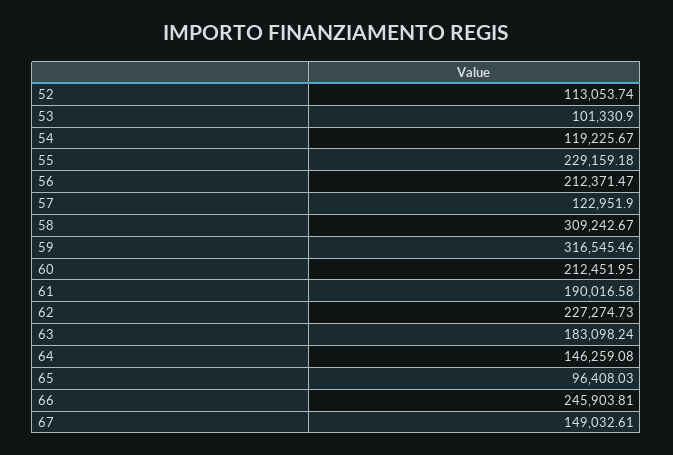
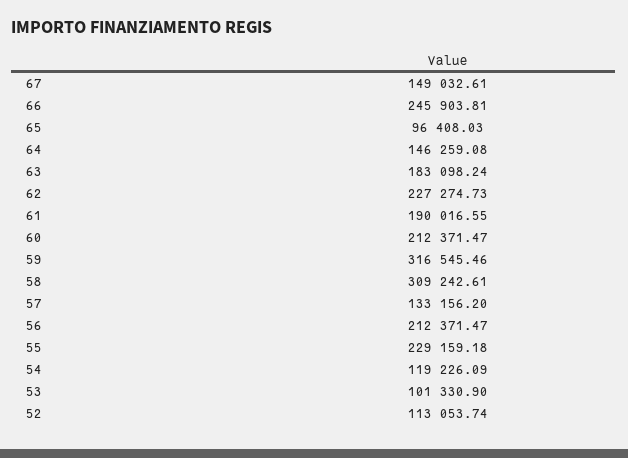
54: 119225.67 -> 119226.09
57: 122951.9 -> 133156.2
58: 309242.67 -> 309242.61
60: 212451.95 -> 212371.47
61: 190016.58 -> 190016.55

